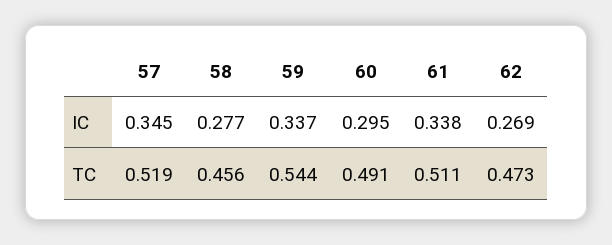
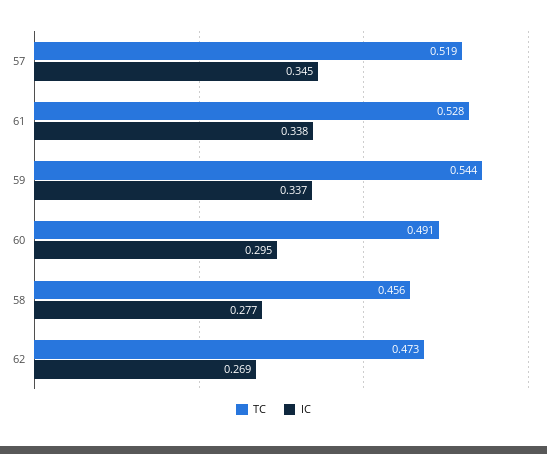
TC, 61: 0.511 -> 0.528

